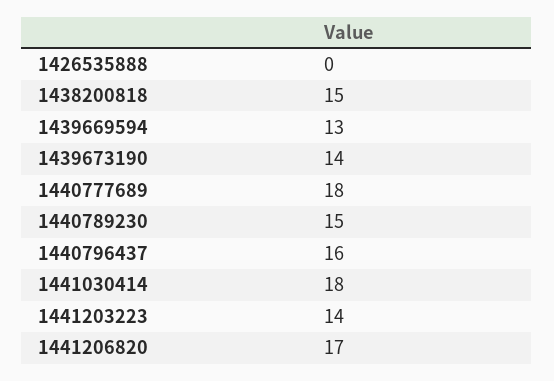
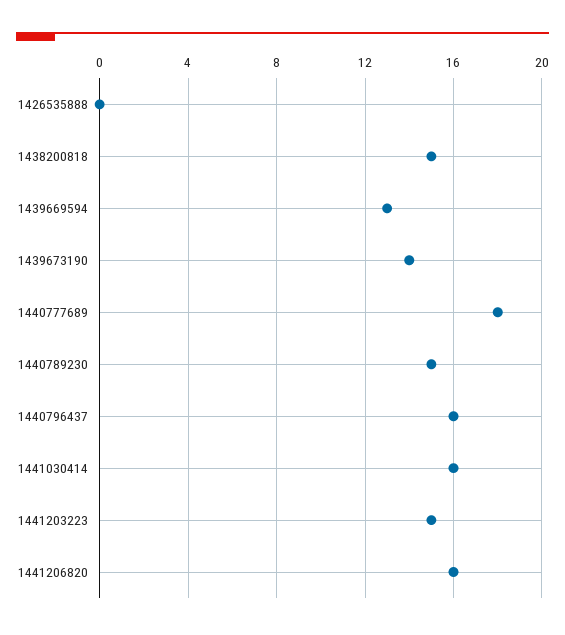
1441030414: 18 -> 16
1441203223: 14 -> 15
1441206820: 17 -> 16

